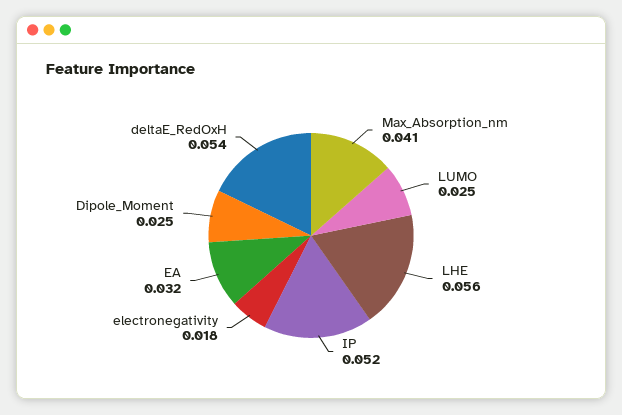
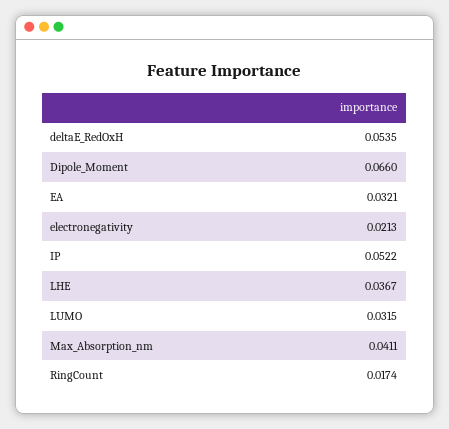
LUMO: 0.025 -> 0.0315
LHE: 0.056 -> 0.0367
electronegativity: 0.018 -> 0.0213
Dipole_Moment: 0.025 -> 0.066
RingCount: none -> 0.0174

